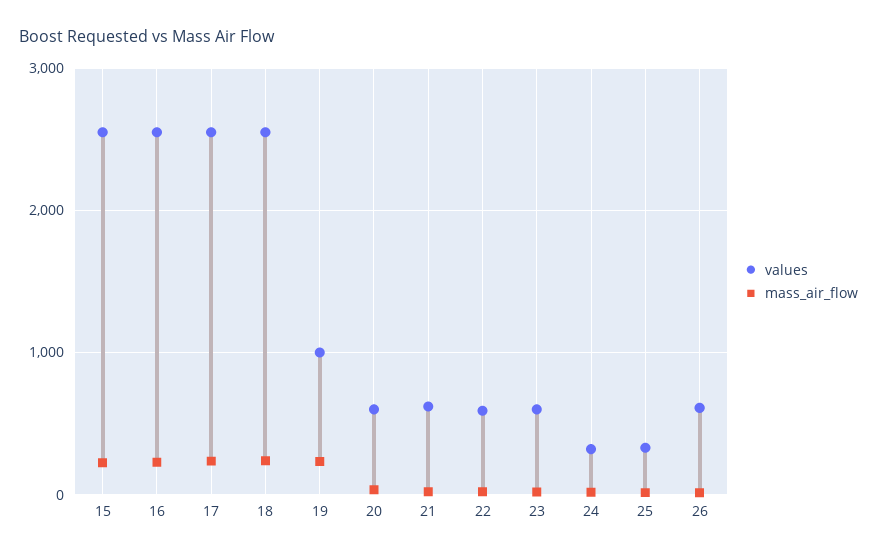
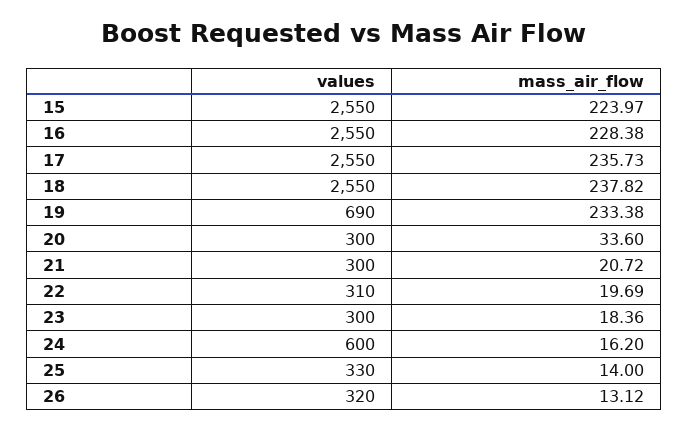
values, 19: 1000 -> 690
values, 20: 600 -> 300
values, 21: 600 -> 300
values, 22: 600 -> 310
values, 23: 600 -> 300
values, 24: 300 -> 600
values, 26: 600 -> 320

